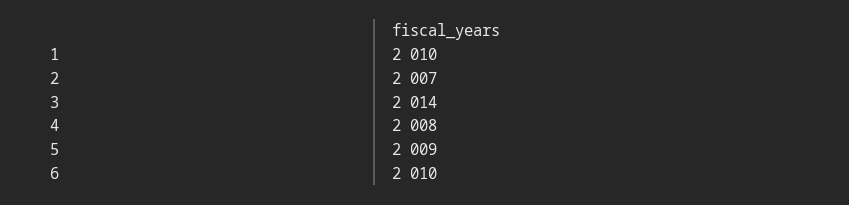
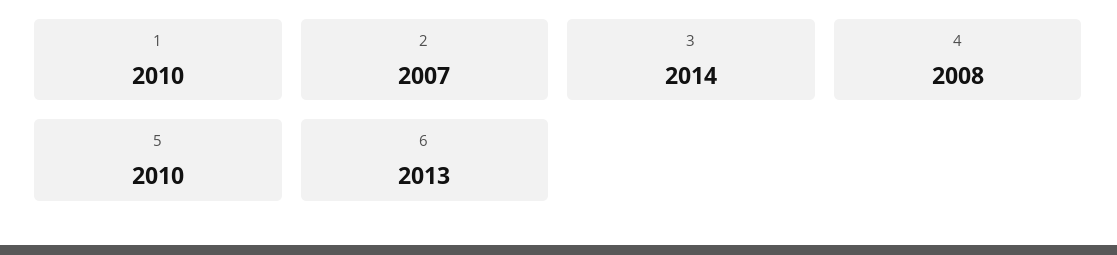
5: 2009 -> 2010
6: 2010 -> 2013

